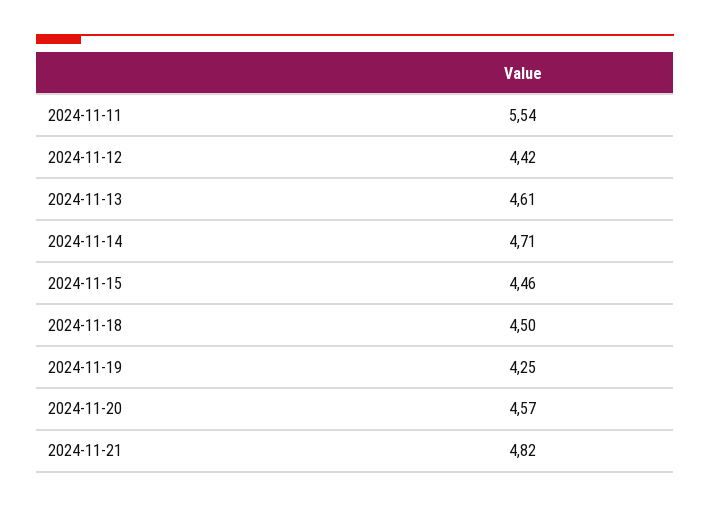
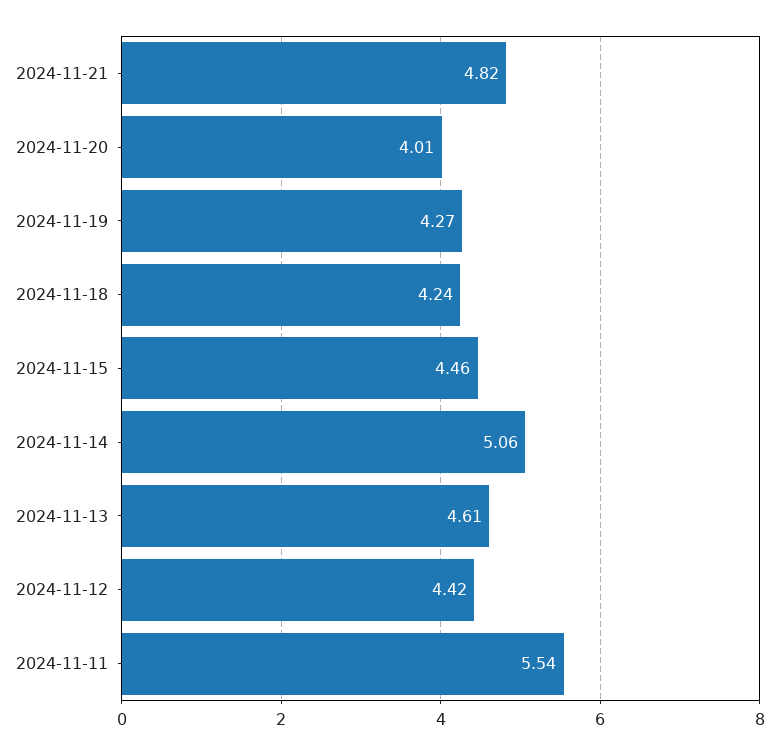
2024-11-14: 4.71 -> 5.06
2024-11-18: 4.5 -> 4.24
2024-11-19: 4.25 -> 4.27
2024-11-20: 4.57 -> 4.01

